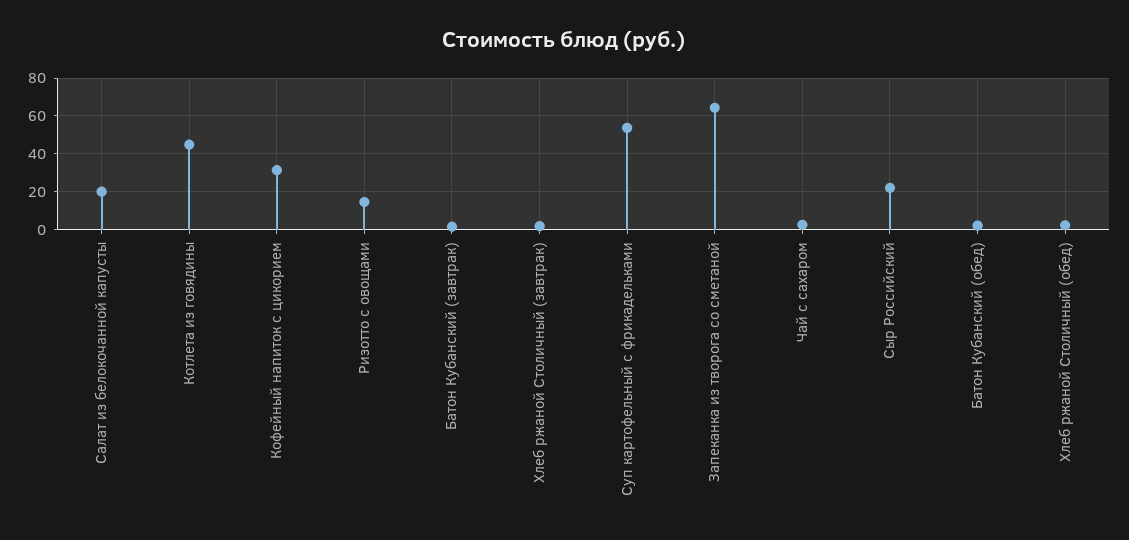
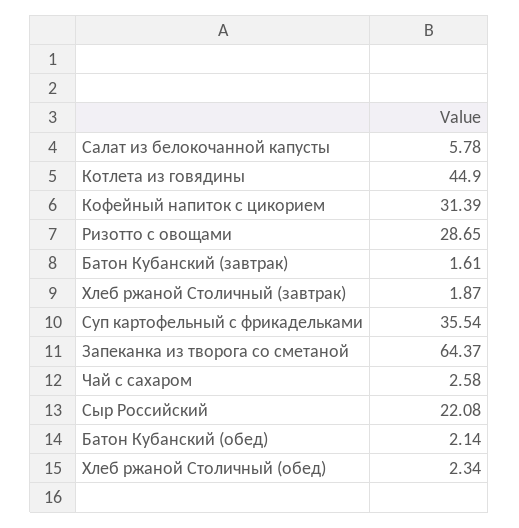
Салат из белокочанной капусты: 20 -> 5.78
Ризотто с овощами: 15 -> 28.65
Суп картофельный с фрикадельками: 55 -> 35.54

